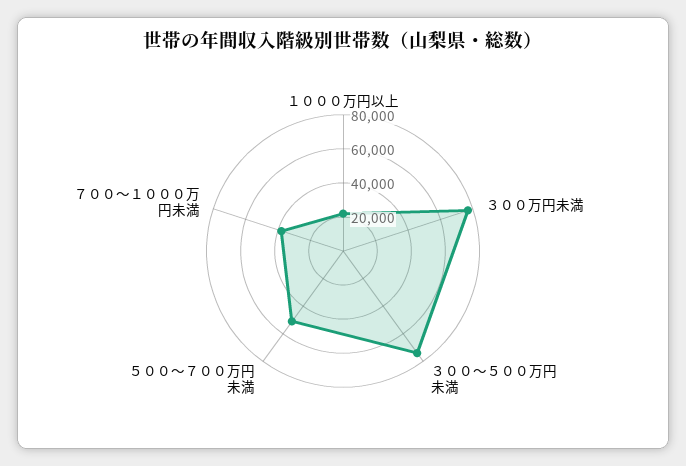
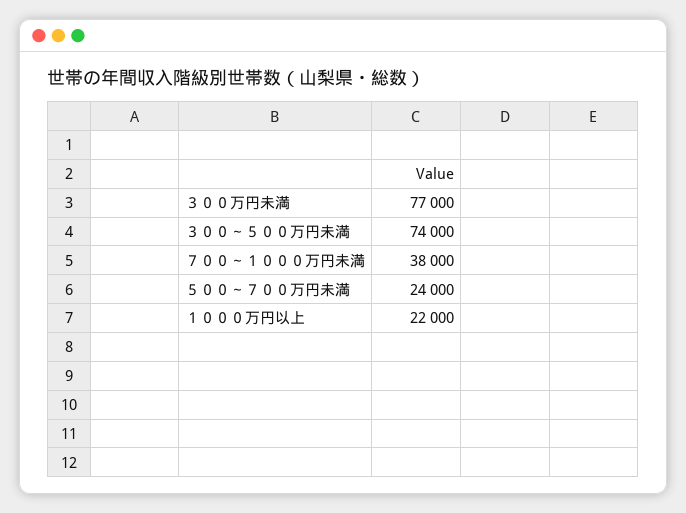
５００～７００万円未満: 50000 -> 24000

